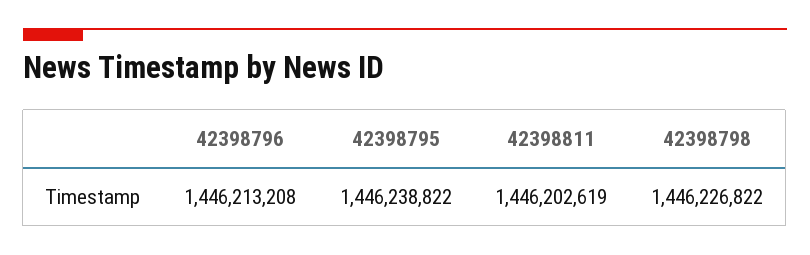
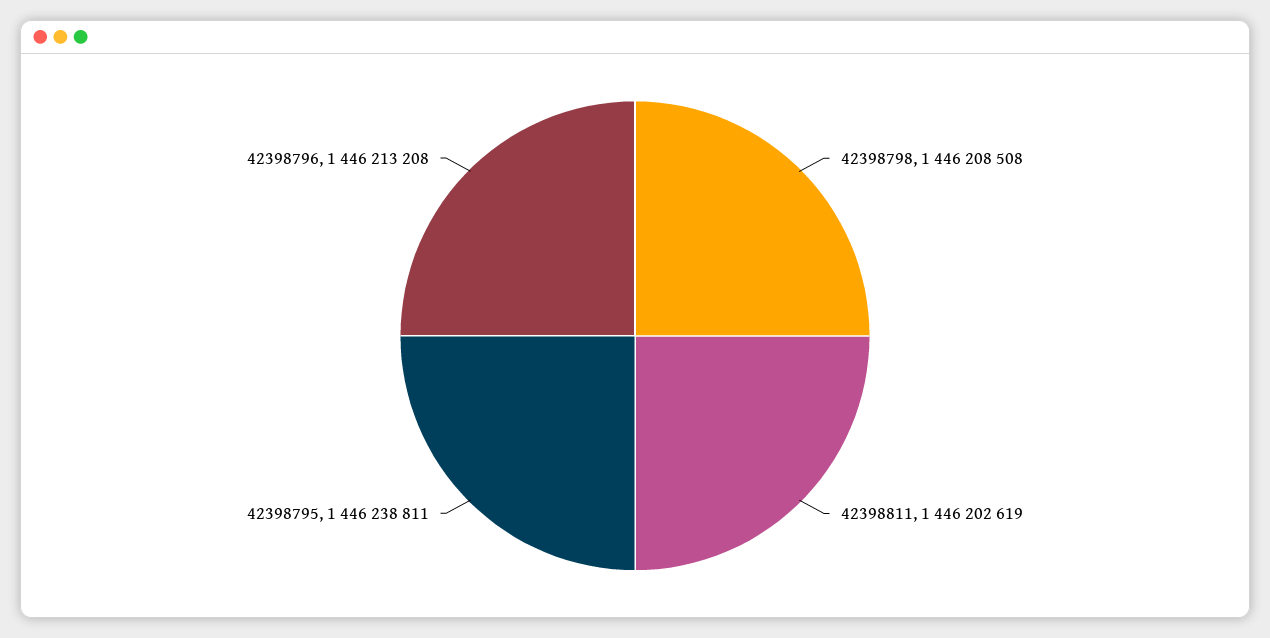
42398795: 1446238822 -> 1446238811
42398798: 1446226822 -> 1446208508

